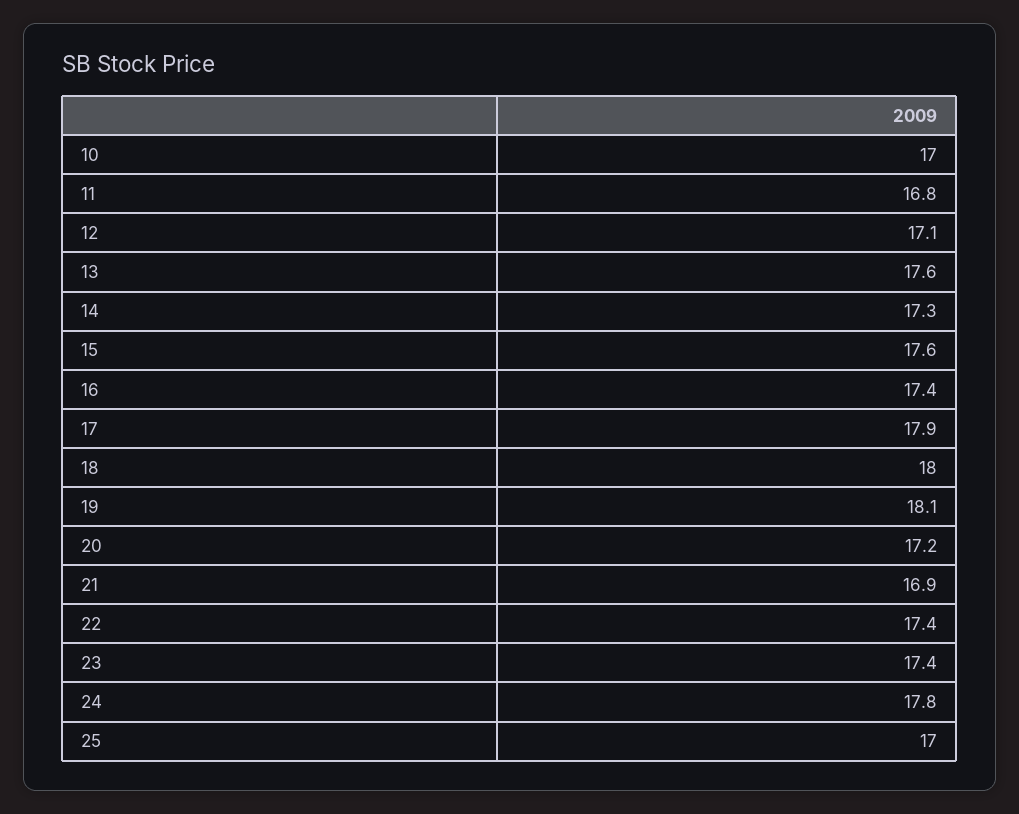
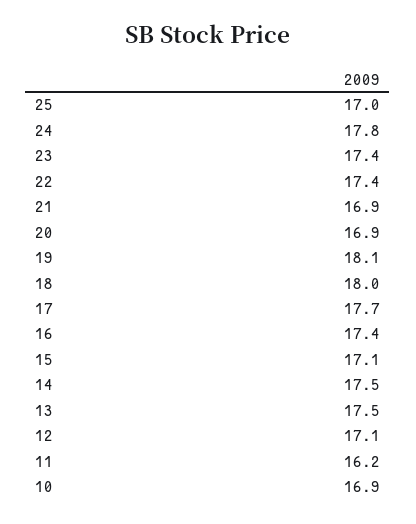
10: 17 -> 16.9
11: 16.8 -> 16.2
13: 17.6 -> 17.5
14: 17.3 -> 17.5
15: 17.6 -> 17.1
17: 17.9 -> 17.7
20: 17.2 -> 16.9

